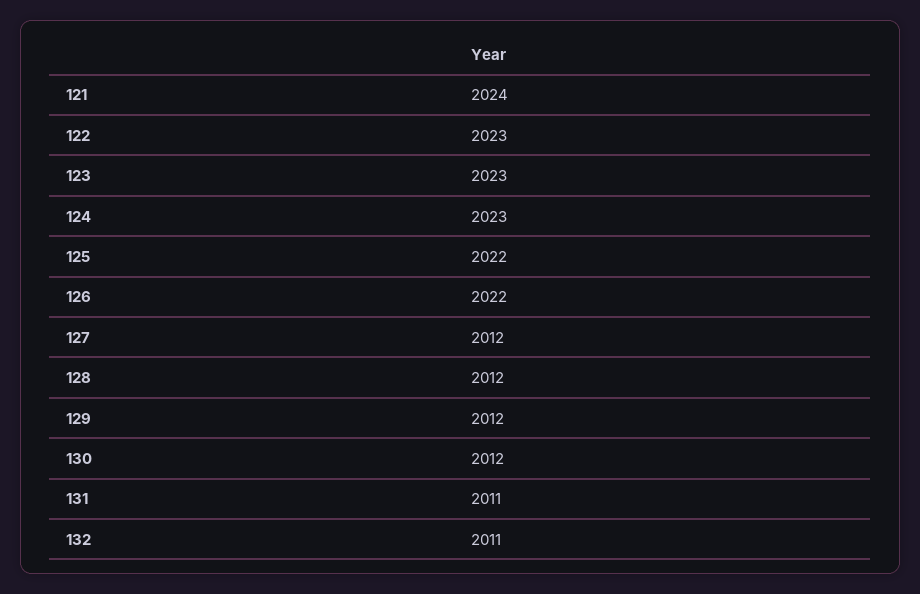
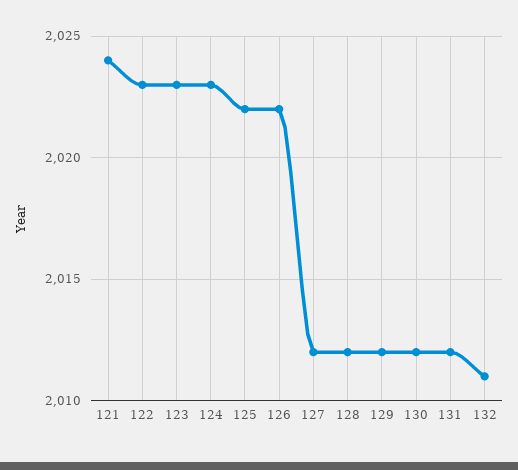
131: 2011 -> 2012

